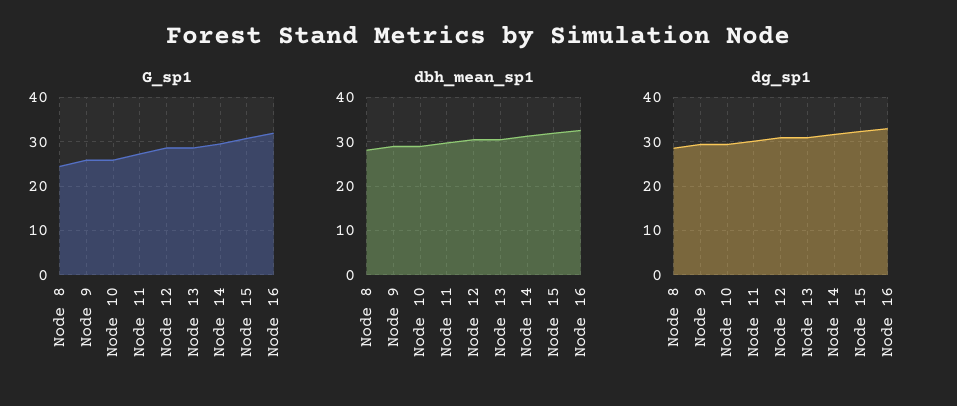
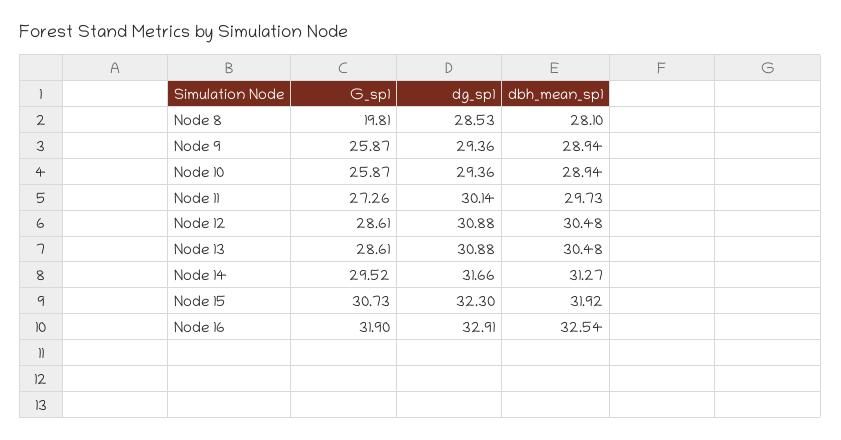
G_sp1, Node 8: 24 -> 19.81

